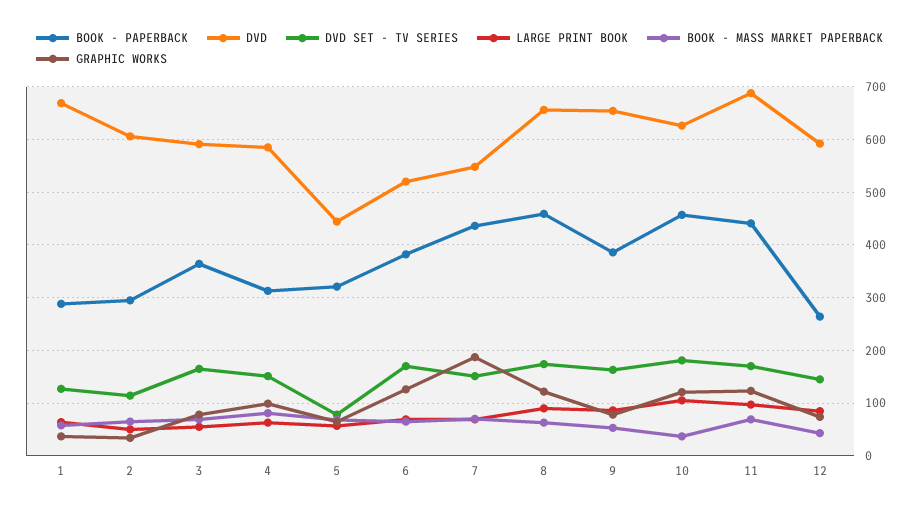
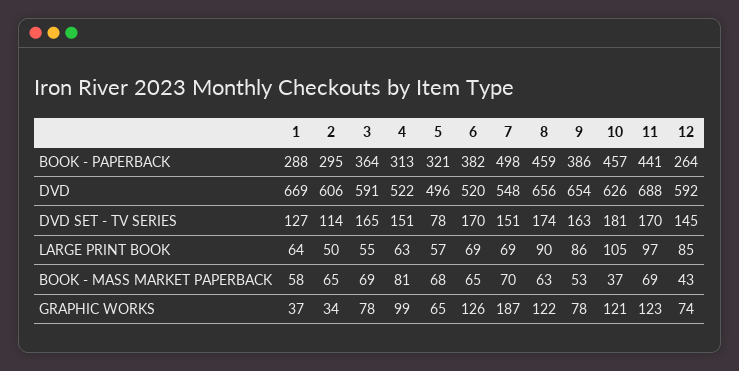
DVD, 4: 580 -> 522
DVD, 5: 440 -> 496
BOOK - PAPERBACK, 7: 440 -> 498

